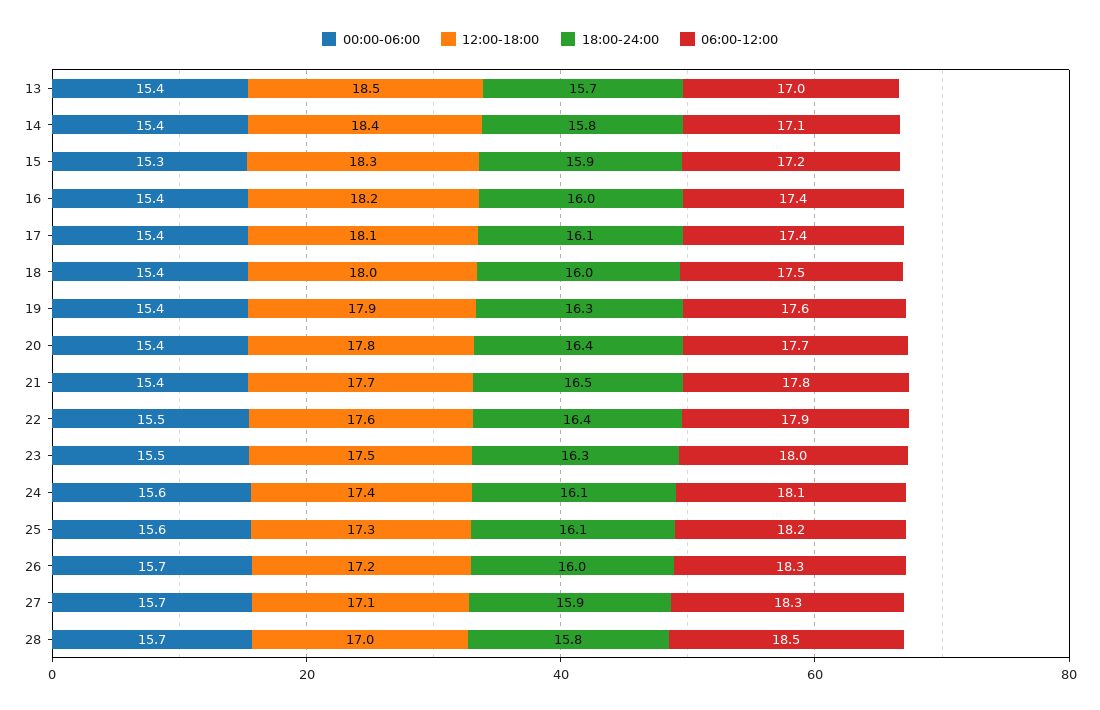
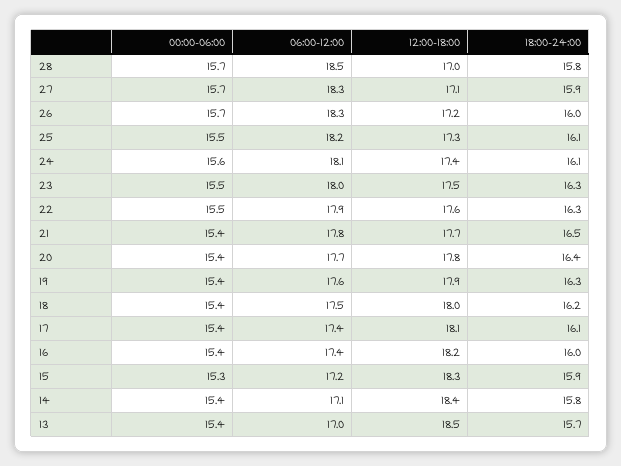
18:00-24:00, 18: 16 -> 16.2
18:00-24:00, 22: 16.4 -> 16.3
00:00-06:00, 25: 15.6 -> 15.5

